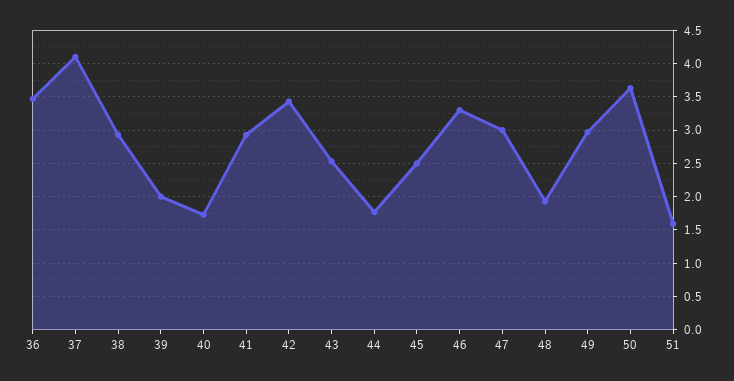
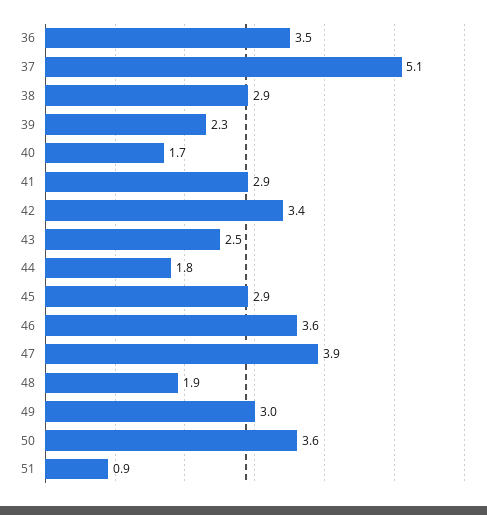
37: 4.1 -> 5.1
39: 2 -> 2.3
45: 2.5 -> 2.9
46: 3.3 -> 3.6
47: 3 -> 3.9
51: 1.6 -> 0.9

